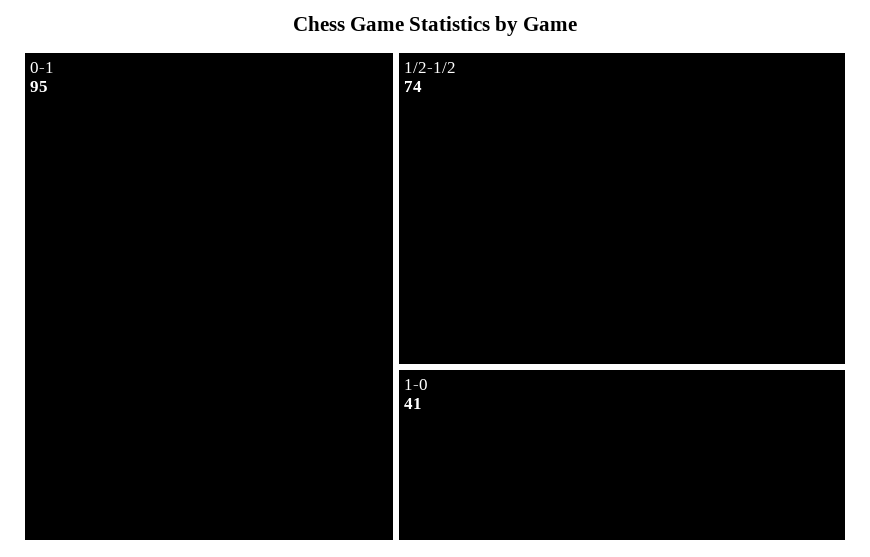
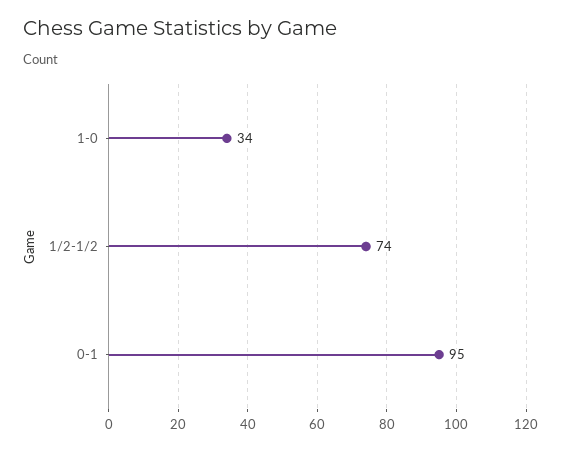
1-0: 41 -> 34

